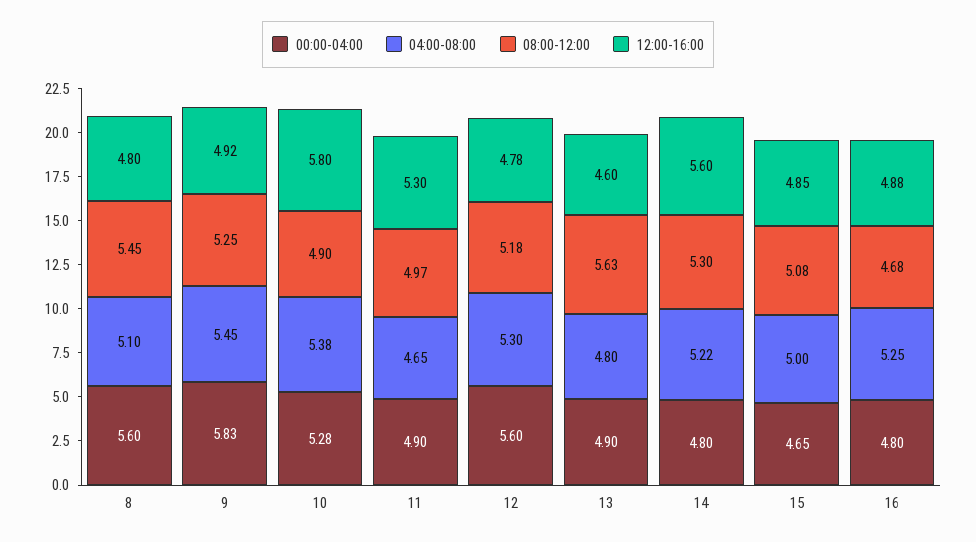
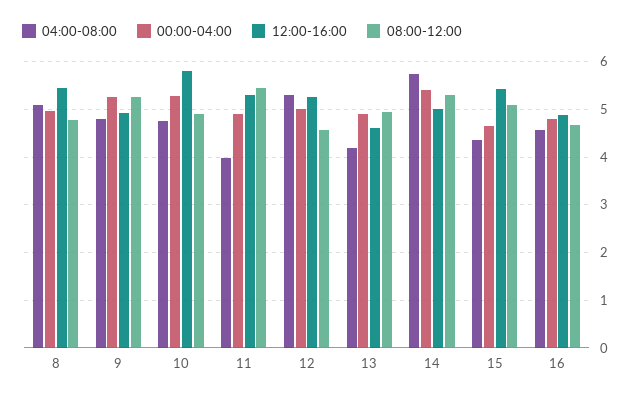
00:00-04:00, 8: 5.6 -> 5
08:00-12:00, 8: 5.45 -> 4.8
12:00-16:00, 8: 4.8 -> 5.4
00:00-04:00, 9: 5.83 -> 5.2
04:00-08:00, 9: 5.45 -> 4.8
04:00-08:00, 10: 5.38 -> 4.8
04:00-08:00, 11: 4.65 -> 4
08:00-12:00, 11: 4.97 -> 5.4
00:00-04:00, 12: 5.6 -> 5
08:00-12:00, 12: 5.18 -> 4.6
12:00-16:00, 12: 4.78 -> 5.2
04:00-08:00, 13: 4.8 -> 4.2
08:00-12:00, 13: 5.63 -> 5
00:00-04:00, 14: 4.8 -> 5.4
04:00-08:00, 14: 5.22 -> 5.8
12:00-16:00, 14: 5.6 -> 5
04:00-08:00, 15: 5 -> 4.4
12:00-16:00, 15: 4.85 -> 5.4
04:00-08:00, 16: 5.25 -> 4.6

